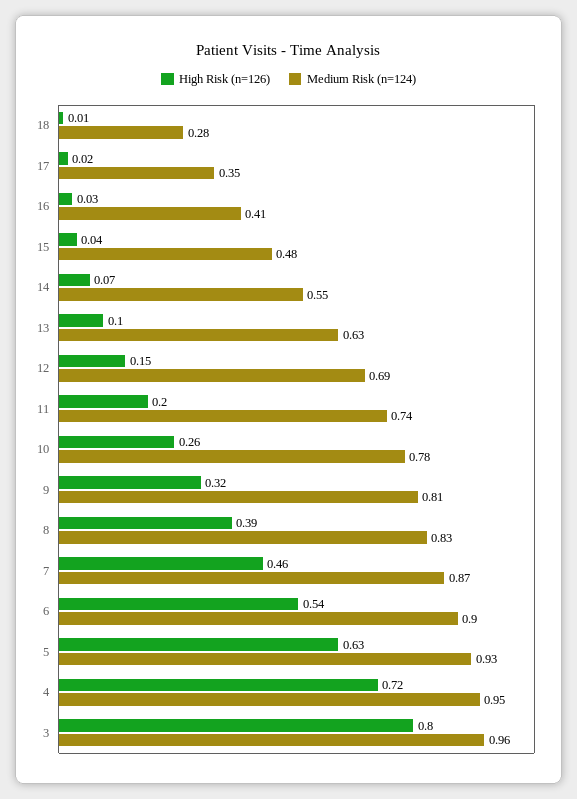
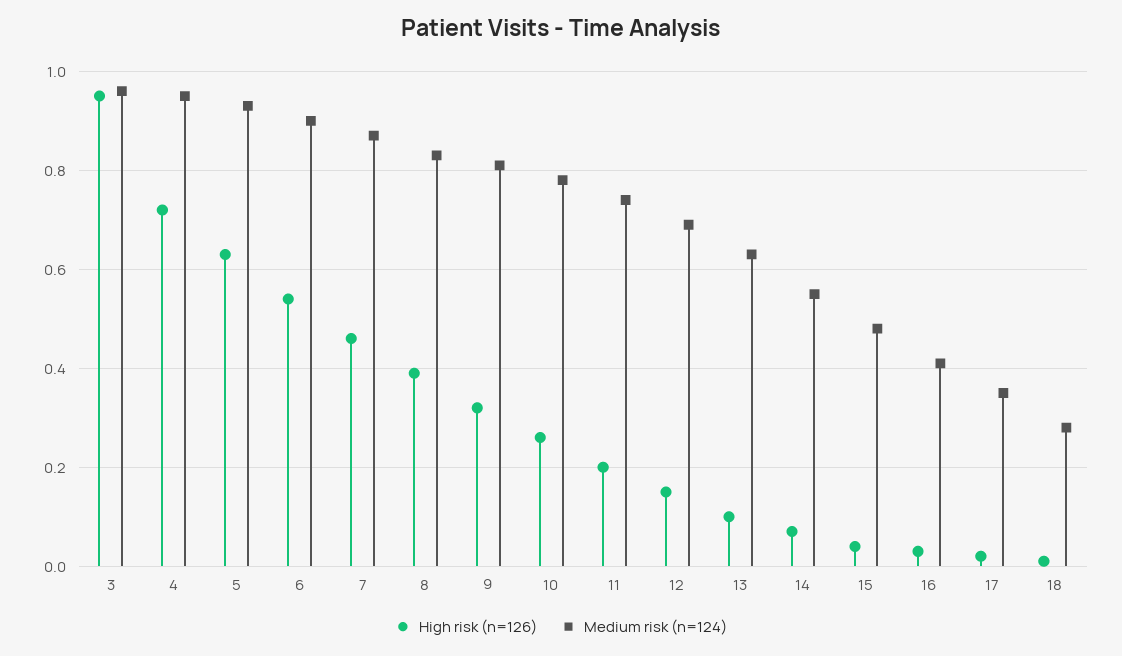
High Risk (n=126), 3: 0.8 -> 0.95

